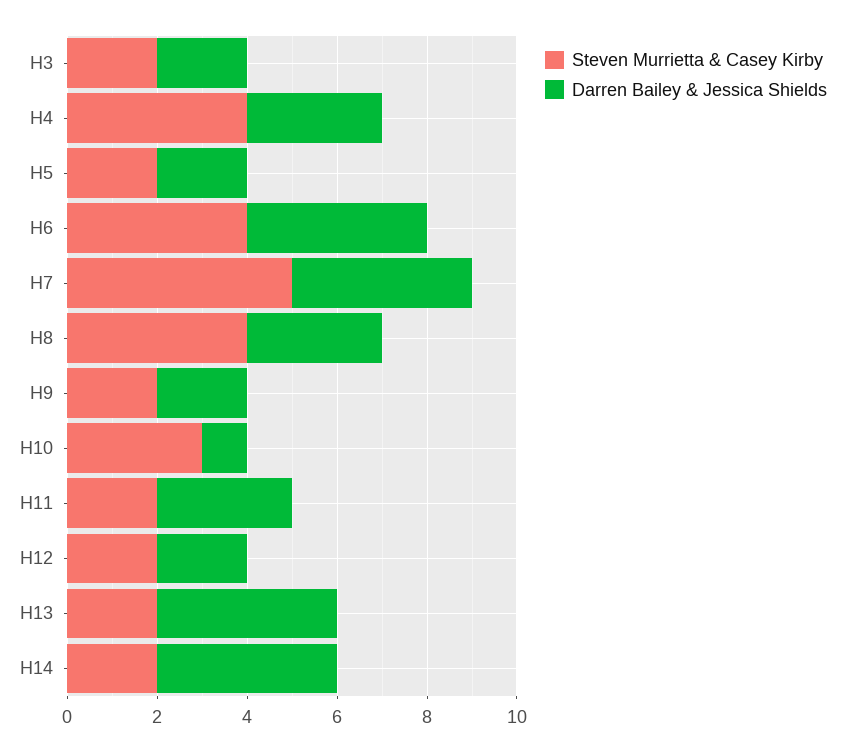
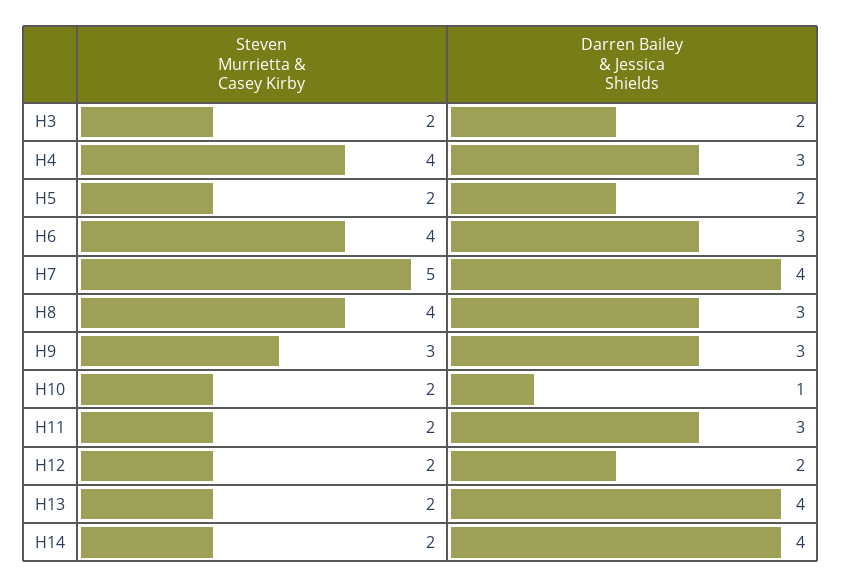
Darren Bailey & Jessica Shields, H6: 4 -> 3
Steven Murrietta & Casey Kirby, H9: 2 -> 3
Darren Bailey & Jessica Shields, H9: 2 -> 3
Steven Murrietta & Casey Kirby, H10: 3 -> 2

